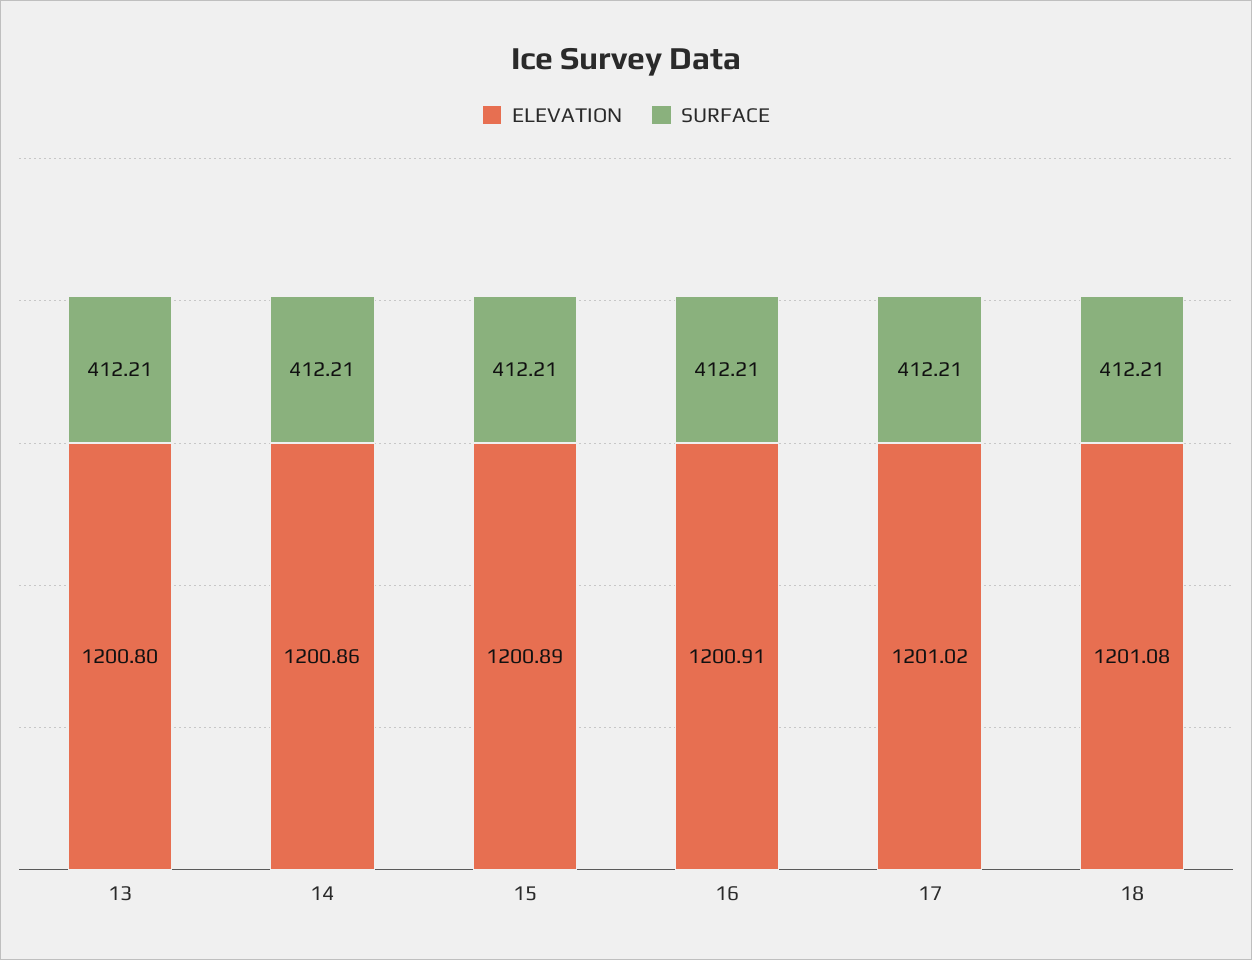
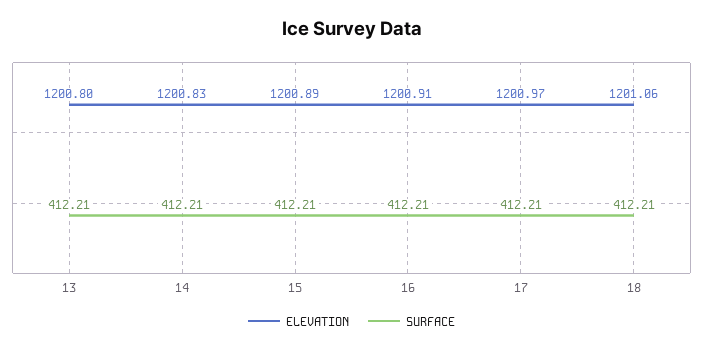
ELEVATION, 14: 1200.86 -> 1200.83
ELEVATION, 17: 1201.02 -> 1200.97
ELEVATION, 18: 1201.08 -> 1201.06

